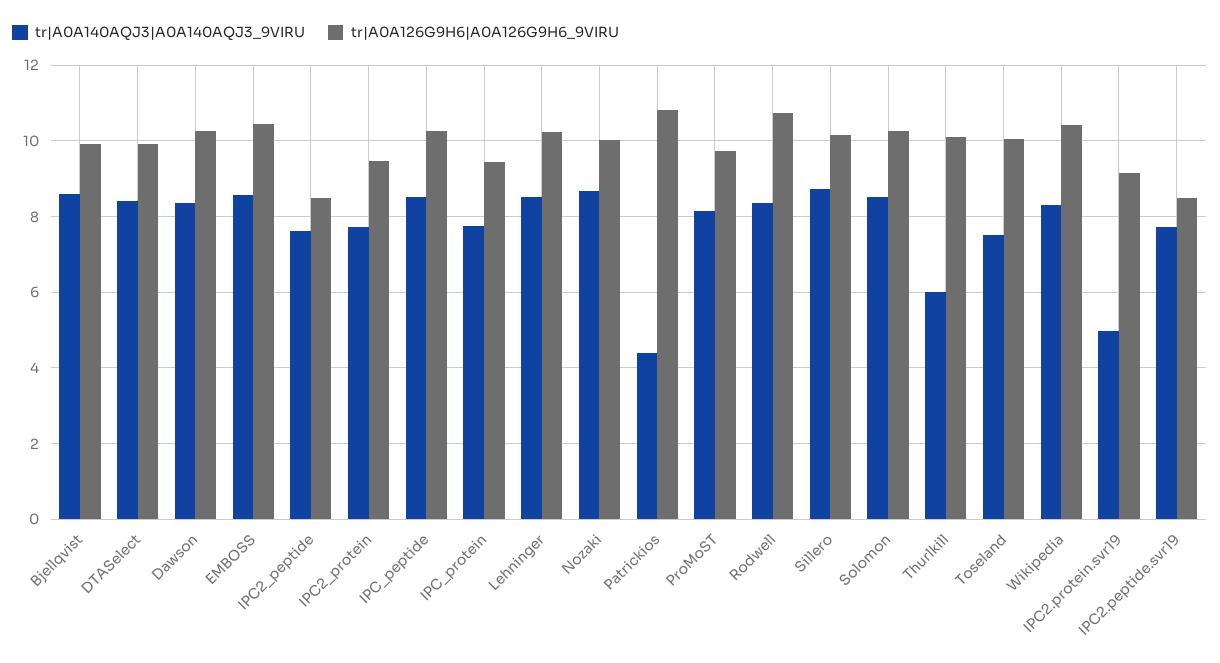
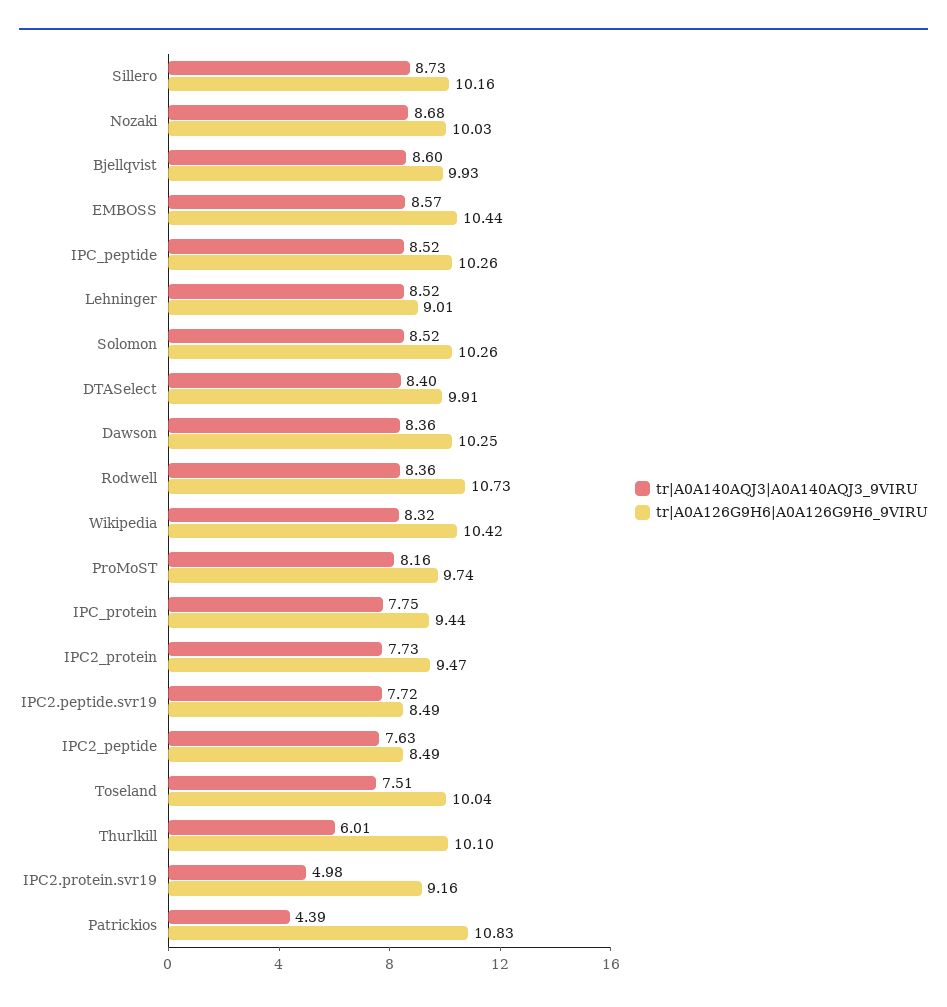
tr|A0A126G9H6|A0A126G9H6_9VIRU, Lehninger: 10.2 -> 9.01

